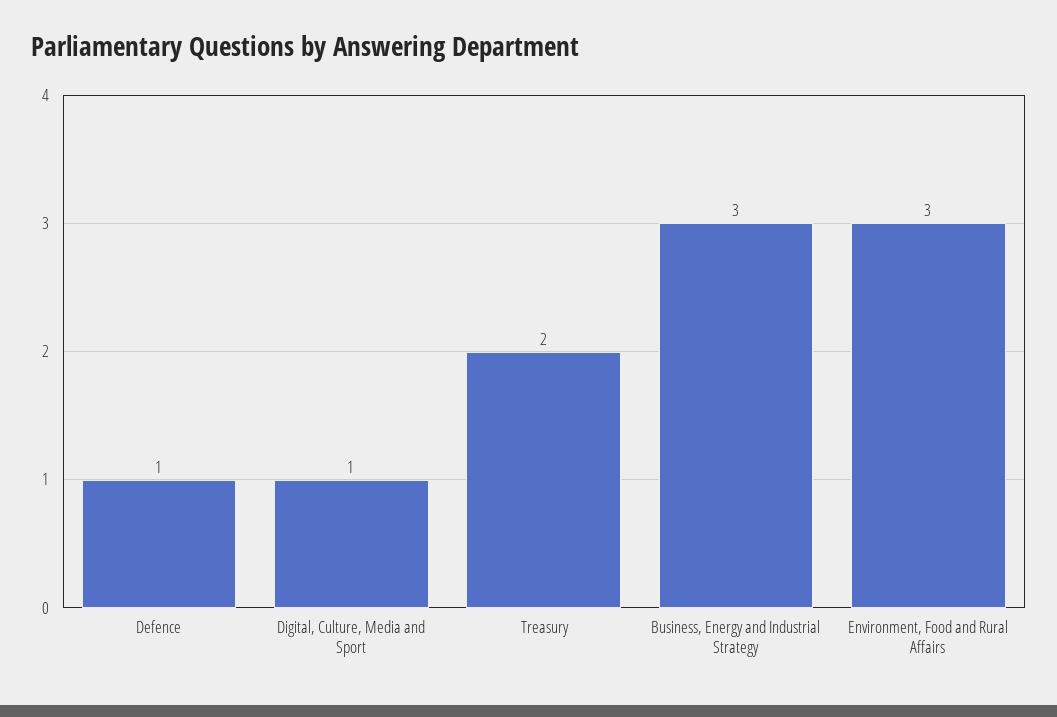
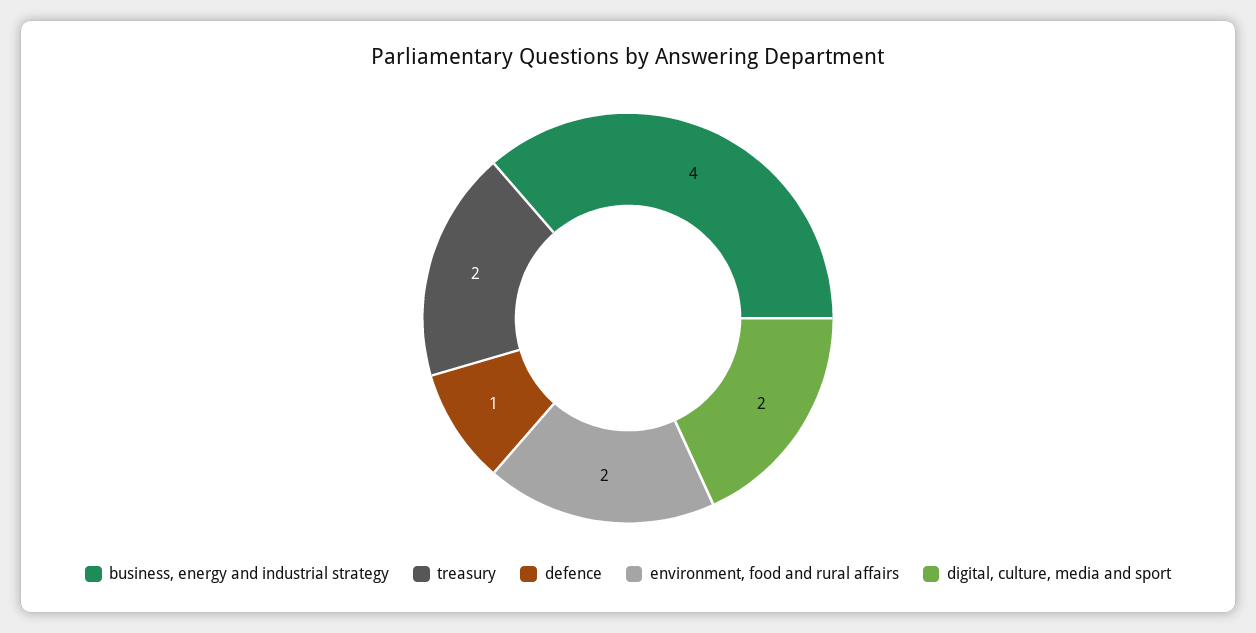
Digital, Culture, Media and Sport: 1 -> 2
Business, Energy and Industrial Strategy: 3 -> 4
Environment, Food and Rural Affairs: 3 -> 2

